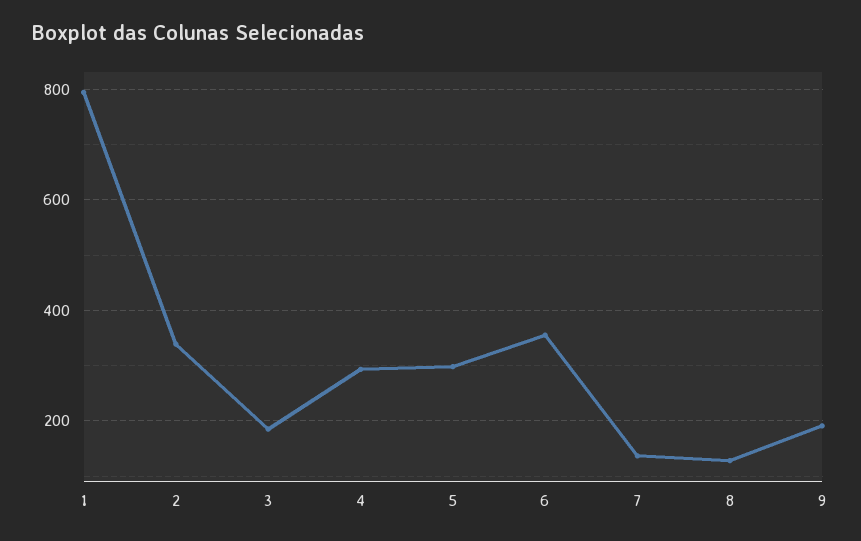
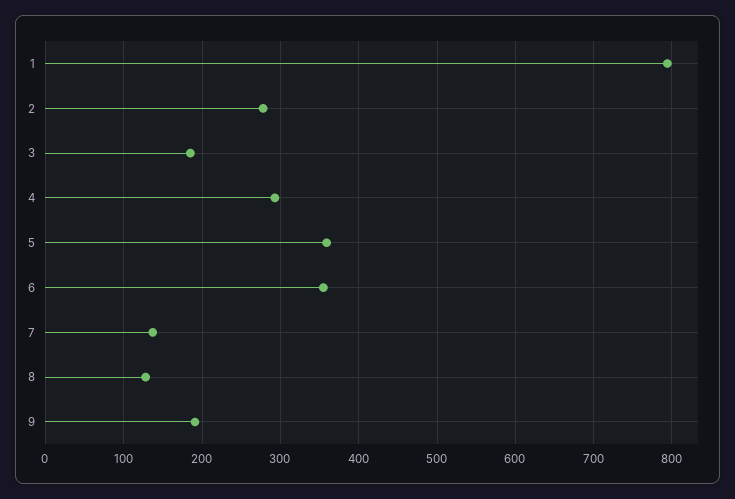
2: 340 -> 280
5: 300 -> 360

